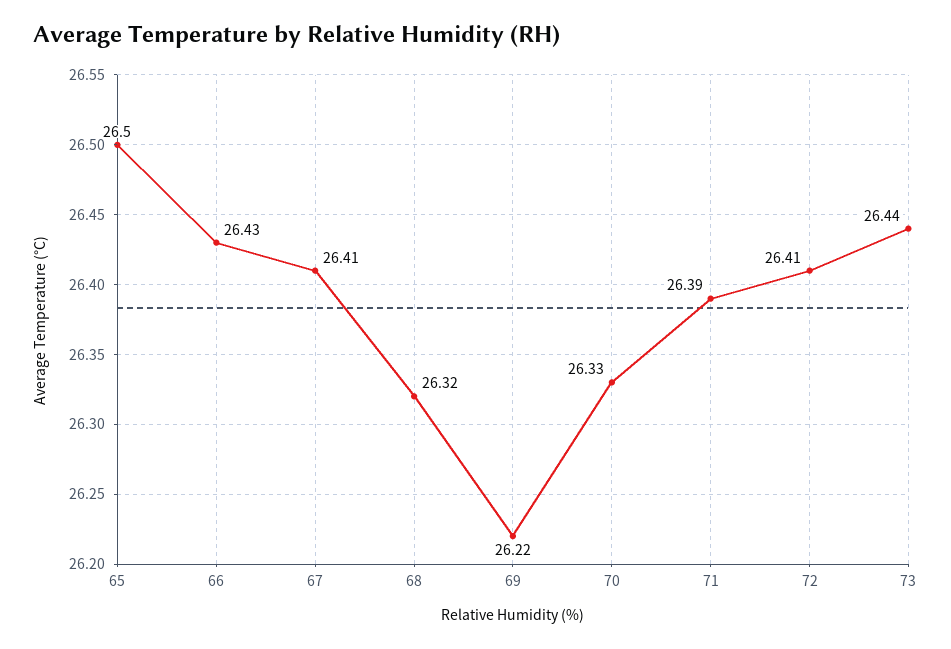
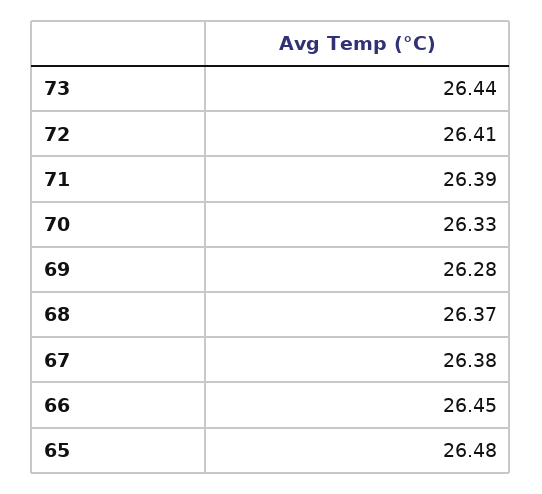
65: 26.5 -> 26.48
66: 26.43 -> 26.45
67: 26.41 -> 26.38
68: 26.32 -> 26.37
69: 26.22 -> 26.28

